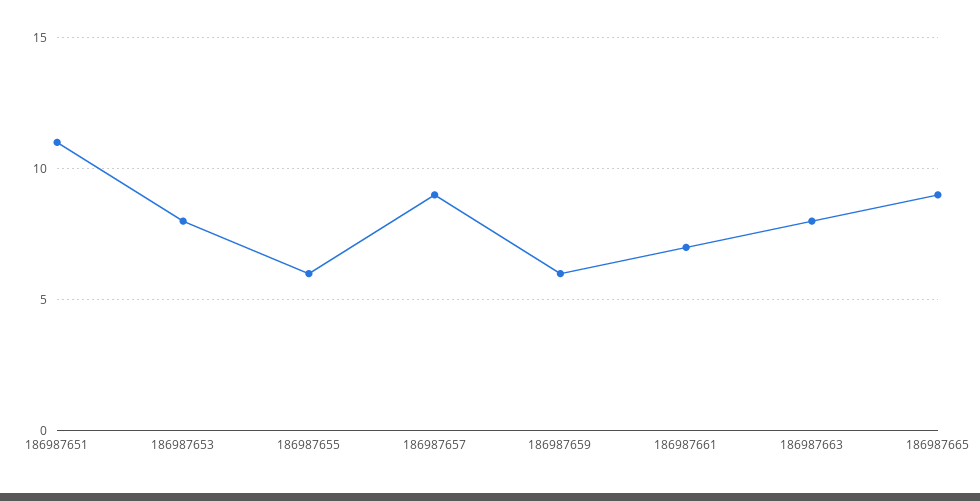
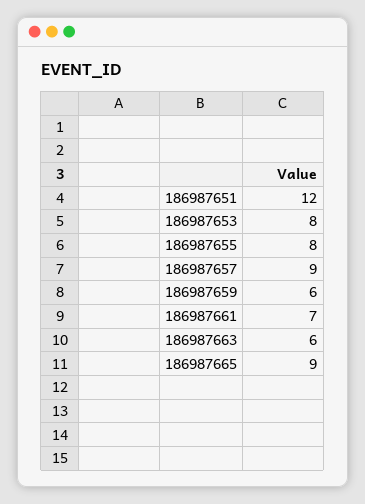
186987651: 11 -> 12
186987655: 6 -> 8
186987663: 8 -> 6

